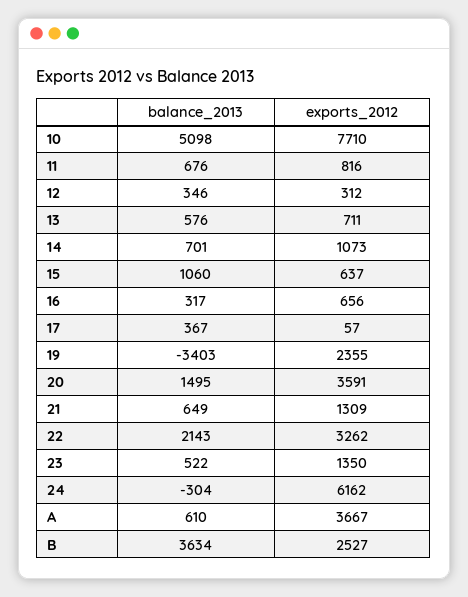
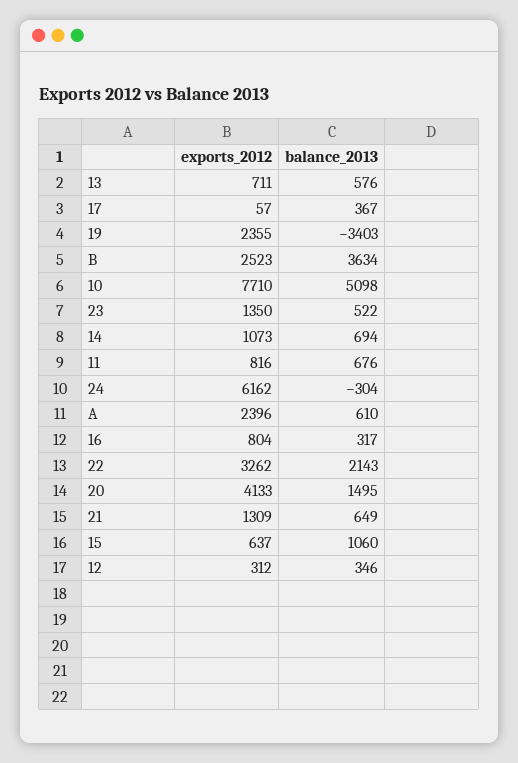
balance_2013, 14: 701 -> 694
exports_2012, 16: 656 -> 804
exports_2012, 20: 3591 -> 4133
exports_2012, A: 3667 -> 2396
exports_2012, B: 2527 -> 2523

